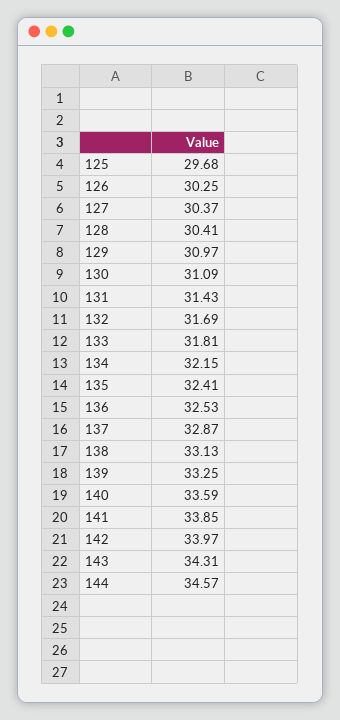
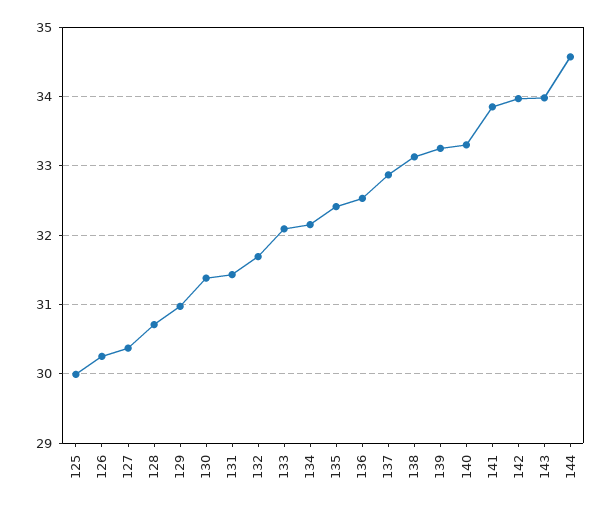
125: 29.68 -> 30
128: 30.41 -> 30.7
130: 31.09 -> 31.4
133: 31.81 -> 32.1
140: 33.59 -> 33.3
143: 34.31 -> 34

